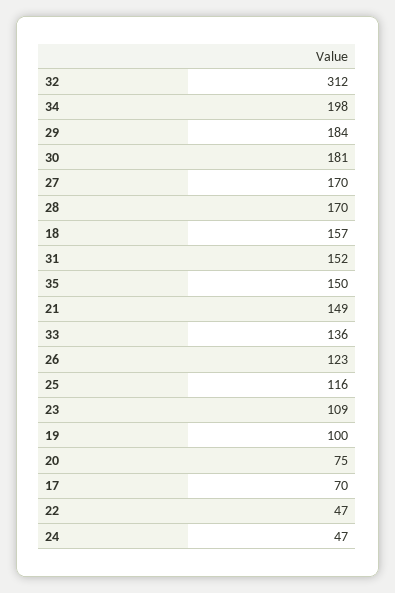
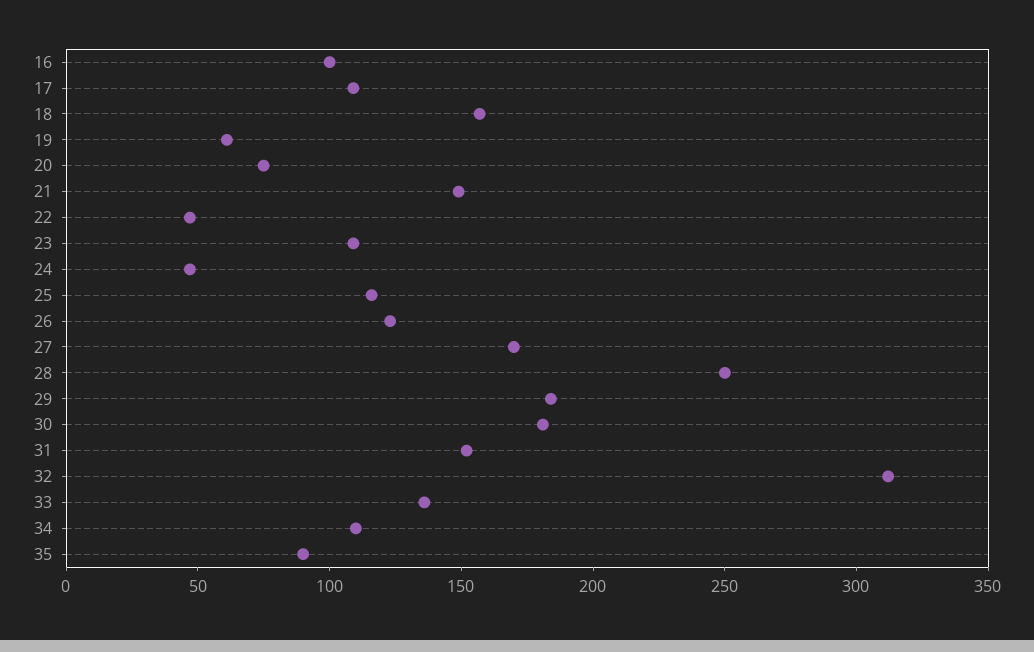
34: 198 -> 110
28: 170 -> 250
35: 150 -> 90
19: 100 -> 60
17: 70 -> 110
16: none -> 100

